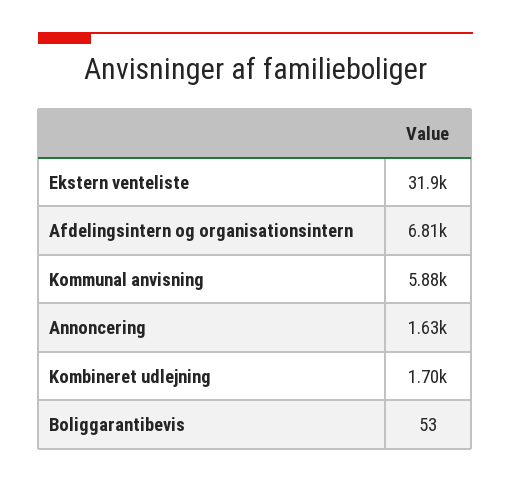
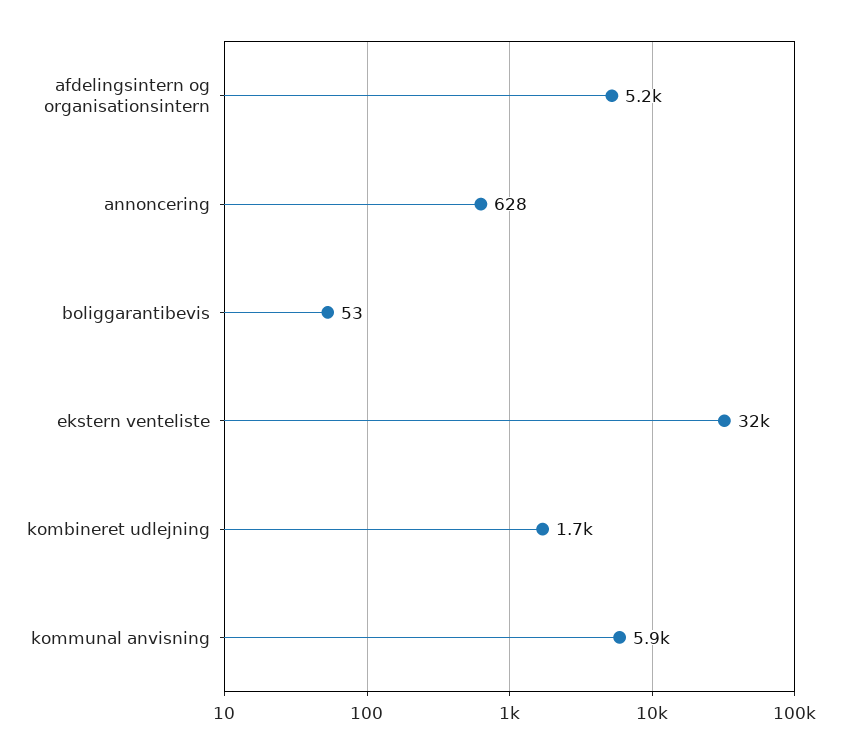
Afdelingsintern og organisationsintern: 6810 -> 5200
Annoncering: 1630 -> 628

